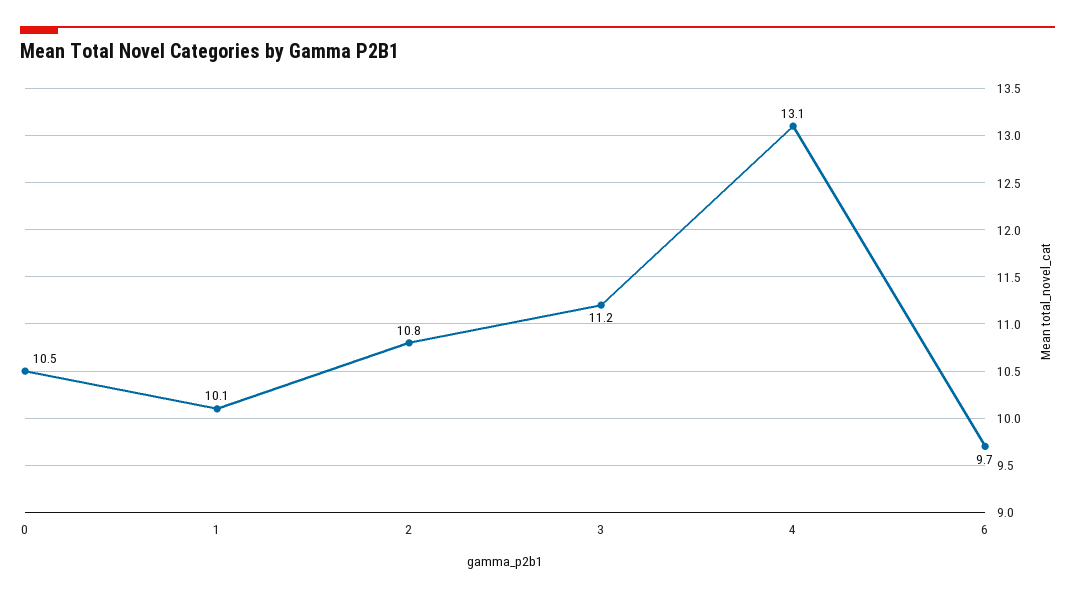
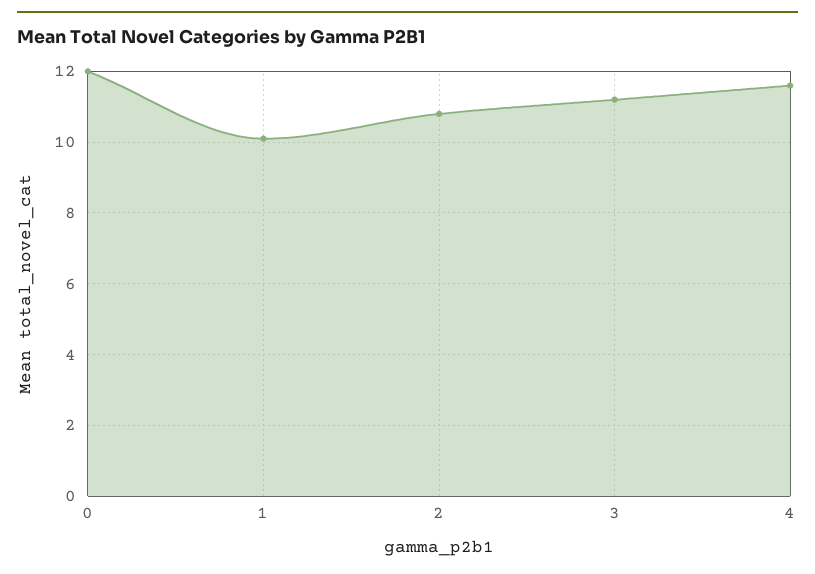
0: 10.5 -> 12
4: 13.1 -> 11.5
6: 9.7 -> none

